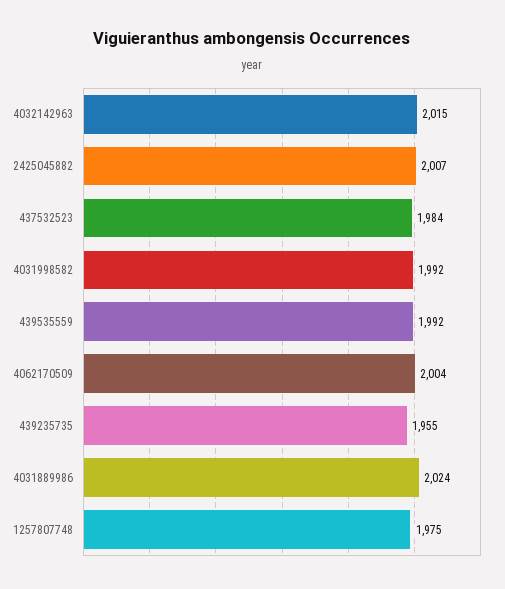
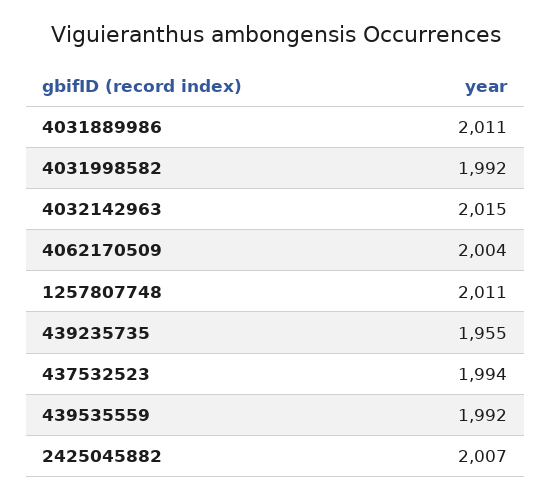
437532523: 1984 -> 1994
4031889986: 2024 -> 2011
1257807748: 1975 -> 2011

